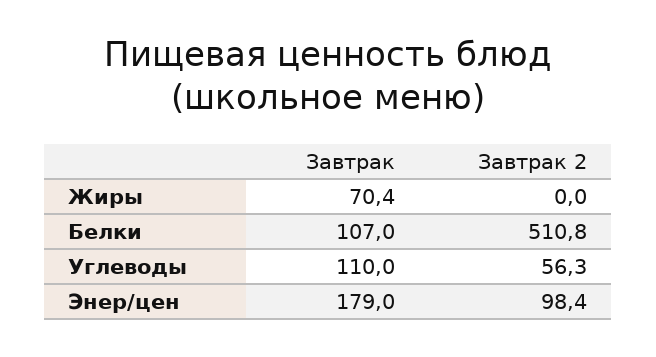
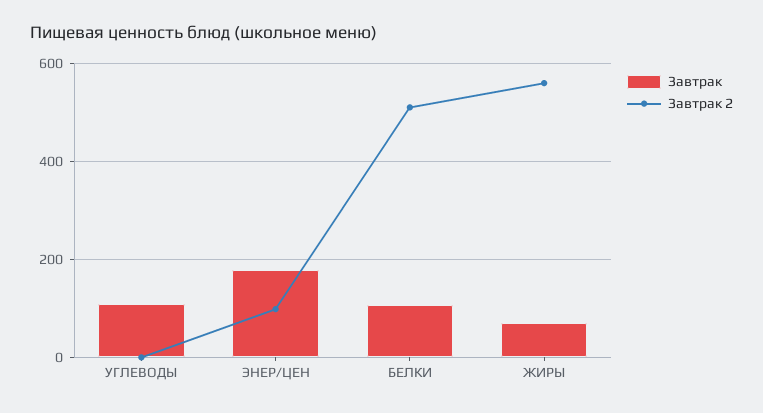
Завтрак 2, Жиры: 0 -> 560
Завтрак 2, Углеводы: 56.3 -> 0

